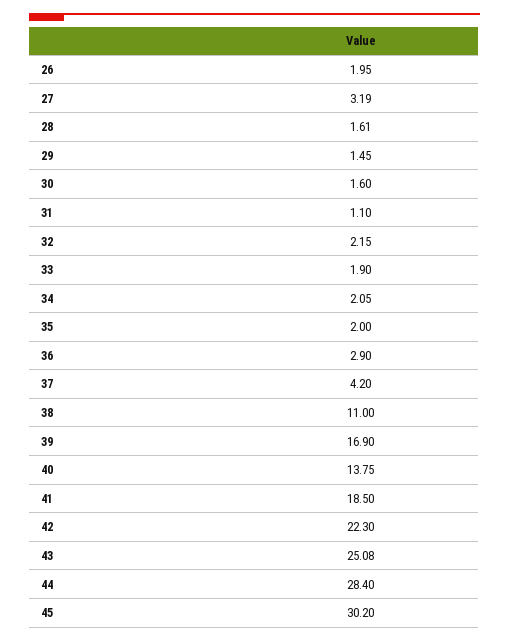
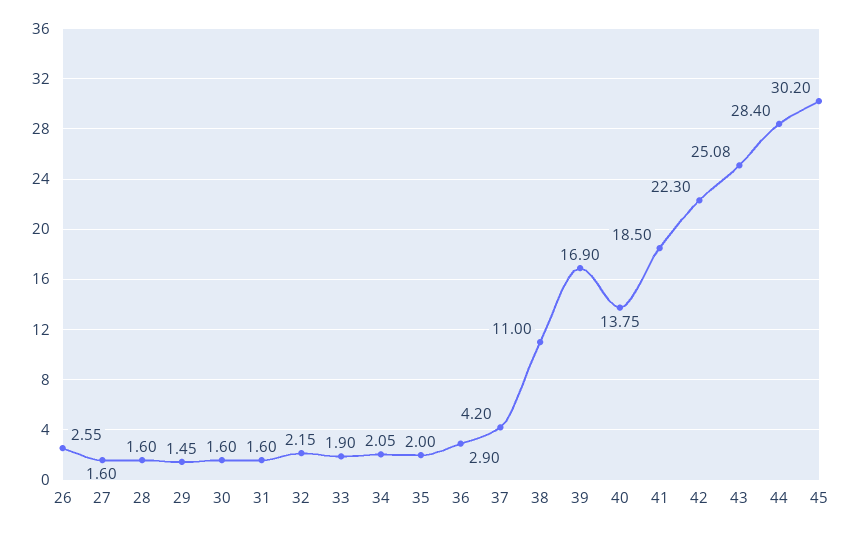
26: 1.95 -> 2.55
27: 3.19 -> 1.6
28: 1.61 -> 1.6
31: 1.1 -> 1.6

